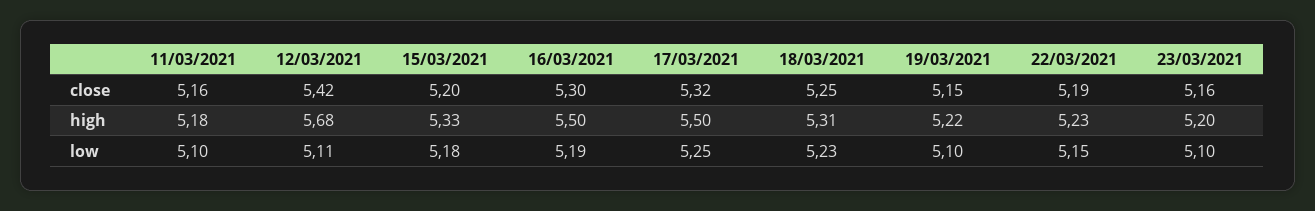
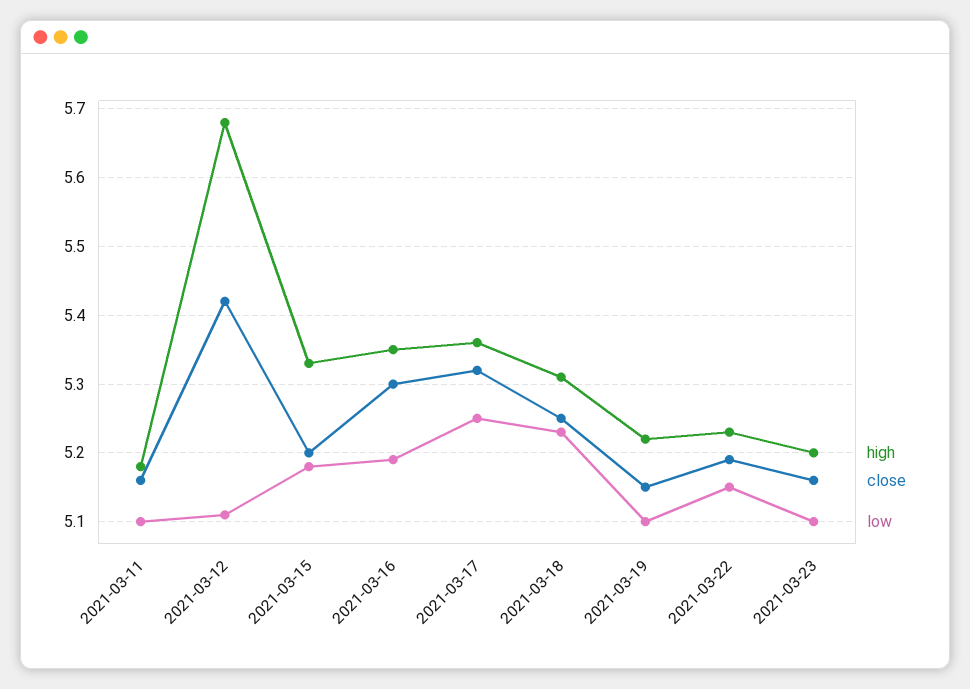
high, 16/03/2021: 5.5 -> 5.35
high, 17/03/2021: 5.5 -> 5.36

